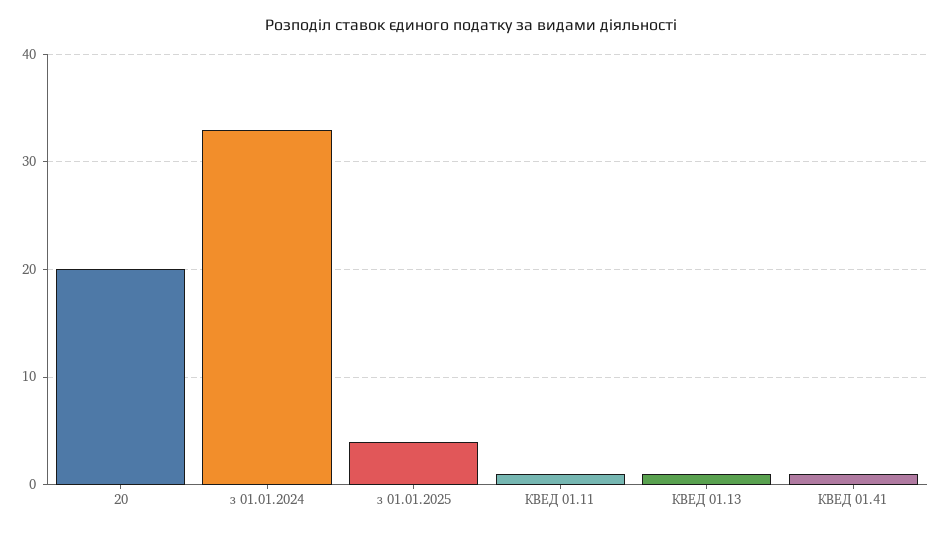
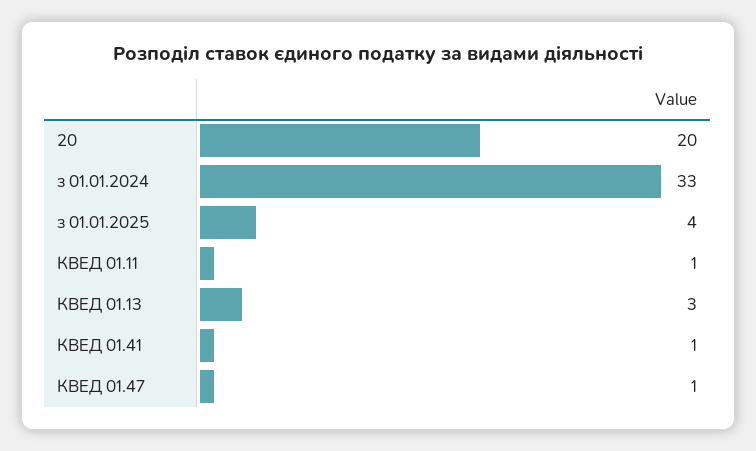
КВЕД 01.13: 1 -> 3
КВЕД 01.47: none -> 1

